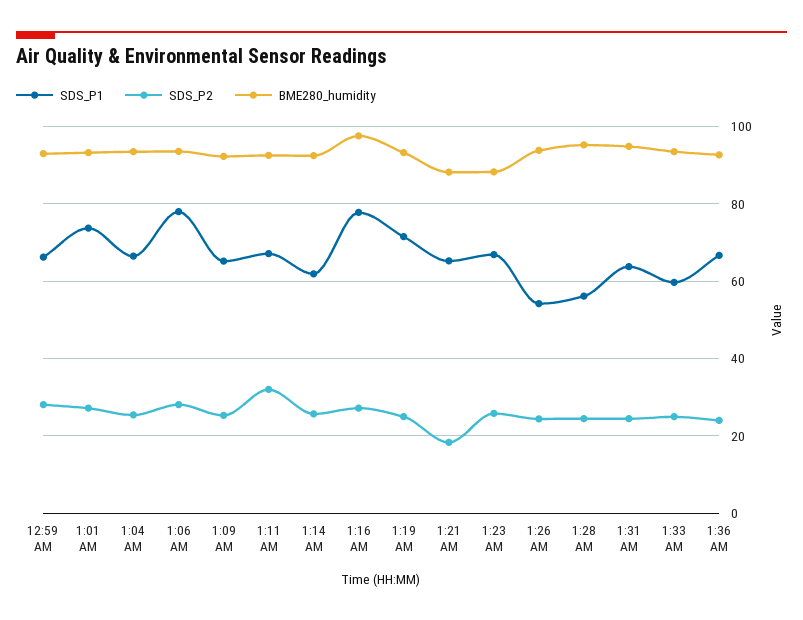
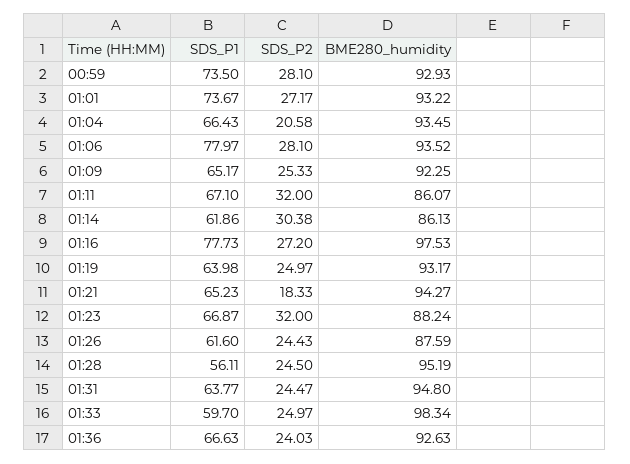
SDS_P1, 12:59 AM: 66 -> 73.5
SDS_P2, 1:04 AM: 26 -> 20.58
BME280_humidity, 1:11 AM: 92 -> 86.07
SDS_P2, 1:14 AM: 26 -> 30.38
BME280_humidity, 1:14 AM: 92 -> 86.13
SDS_P1, 1:19 AM: 72 -> 63.98
BME280_humidity, 1:21 AM: 88 -> 94.27
SDS_P2, 1:23 AM: 26 -> 32
SDS_P1, 1:26 AM: 54 -> 61.6
BME280_humidity, 1:26 AM: 94 -> 87.59
BME280_humidity, 1:33 AM: 94 -> 98.34

